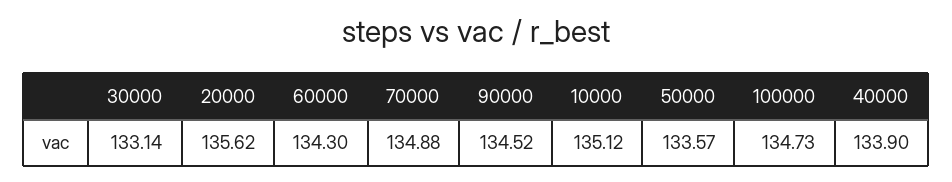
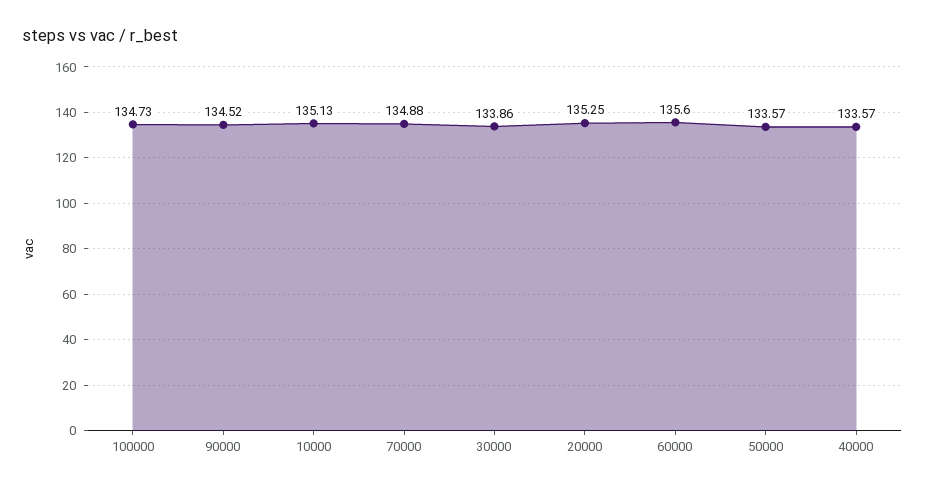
30000: 133.14 -> 133.86
20000: 135.62 -> 135.25
60000: 134.3 -> 135.6
10000: 135.12 -> 135.13
40000: 133.9 -> 133.57

